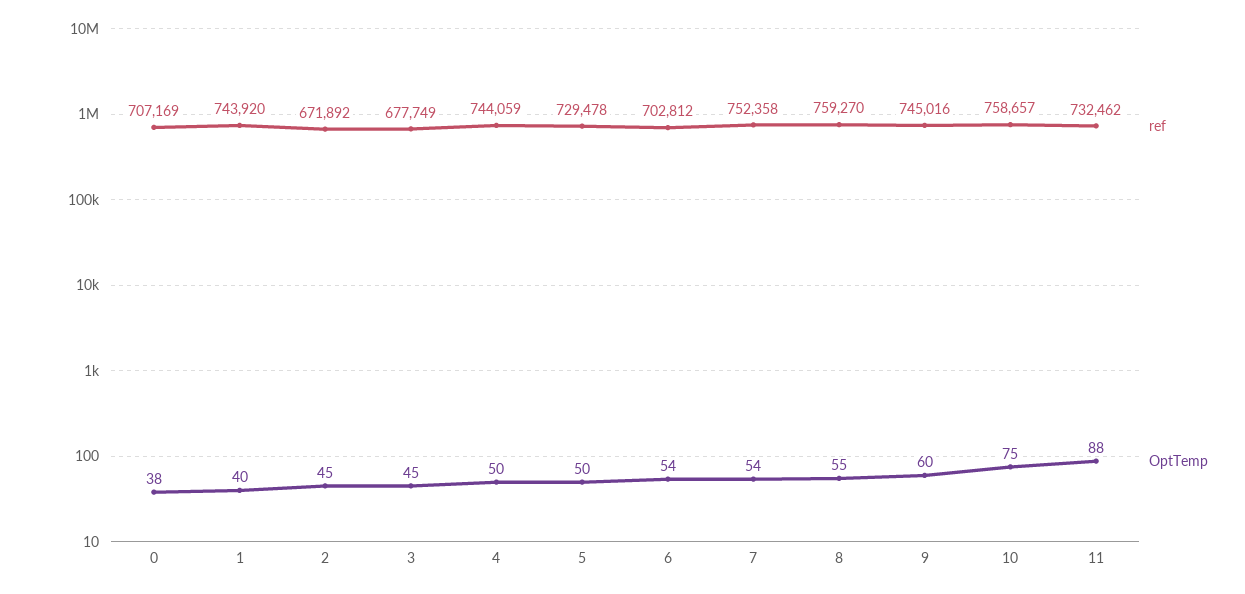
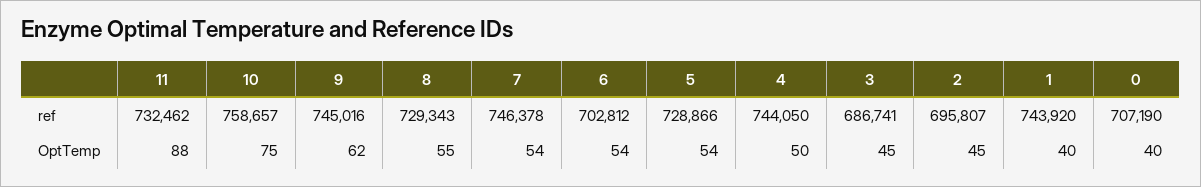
ref, 0: 707169 -> 707190
OptTemp, 0: 38 -> 40
ref, 2: 671892 -> 695807
ref, 3: 677749 -> 686741
ref, 4: 744059 -> 744050
ref, 5: 729478 -> 728866
OptTemp, 5: 50 -> 54
ref, 7: 752358 -> 746378
ref, 8: 759270 -> 729343
OptTemp, 9: 60 -> 62

